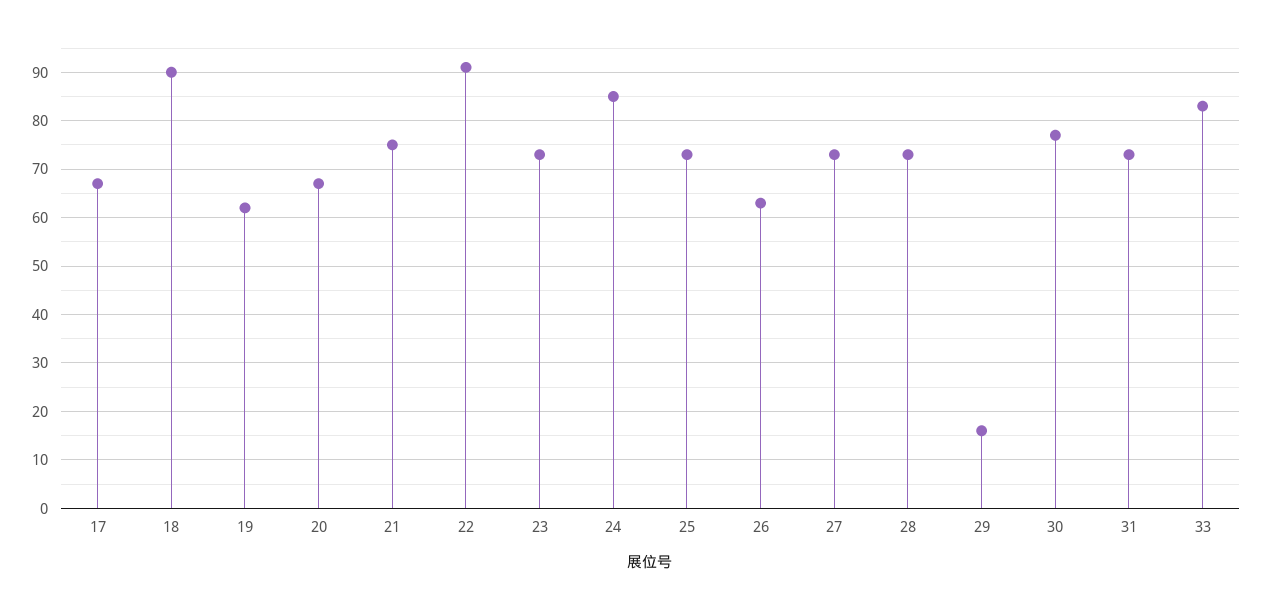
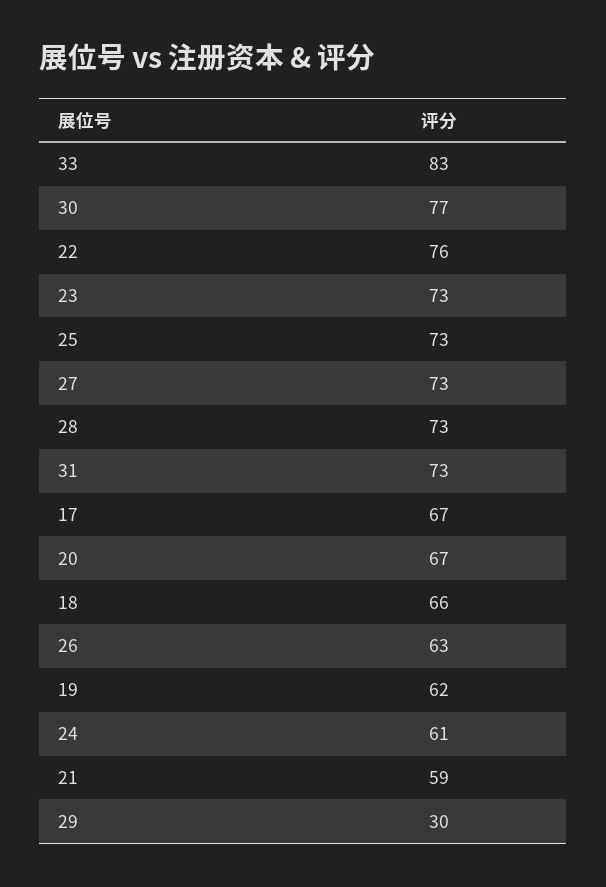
18: 90 -> 66
21: 75 -> 59
22: 90 -> 76
24: 85 -> 61
29: 15 -> 30

